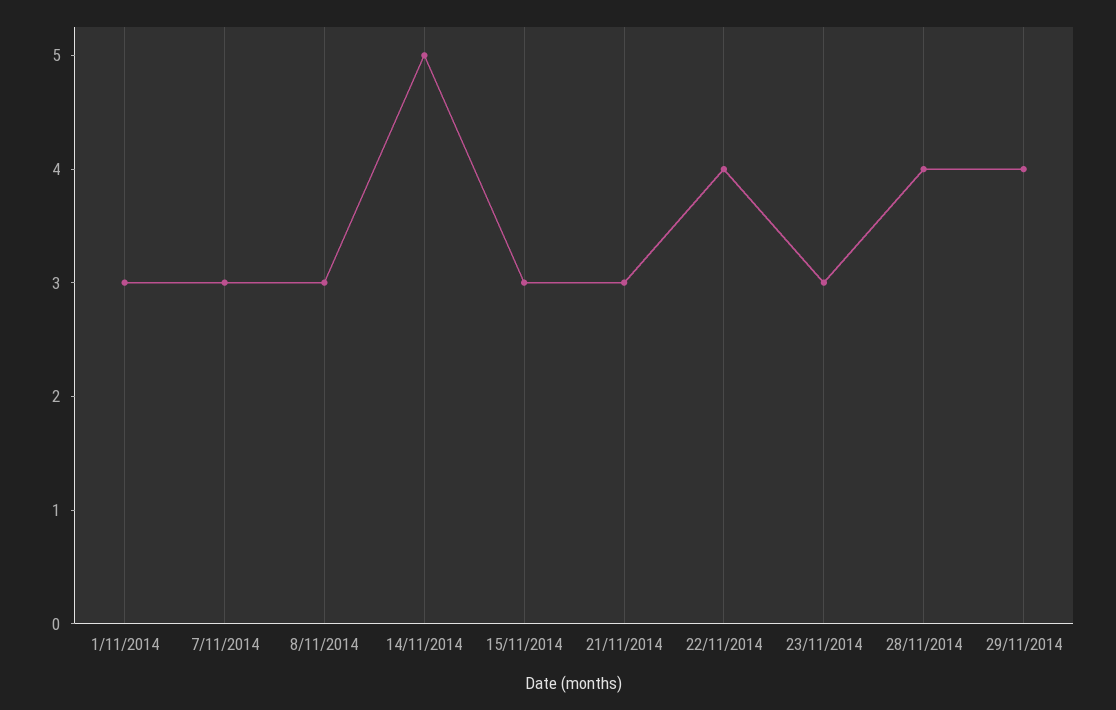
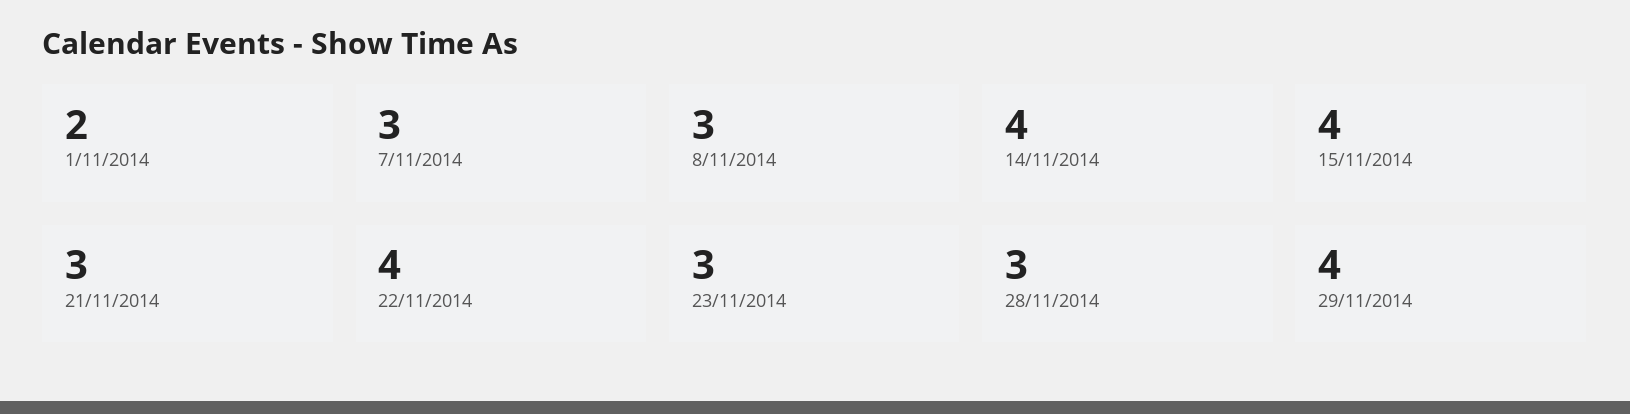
1/11/2014: 3 -> 2
14/11/2014: 5 -> 4
15/11/2014: 3 -> 4
28/11/2014: 4 -> 3

